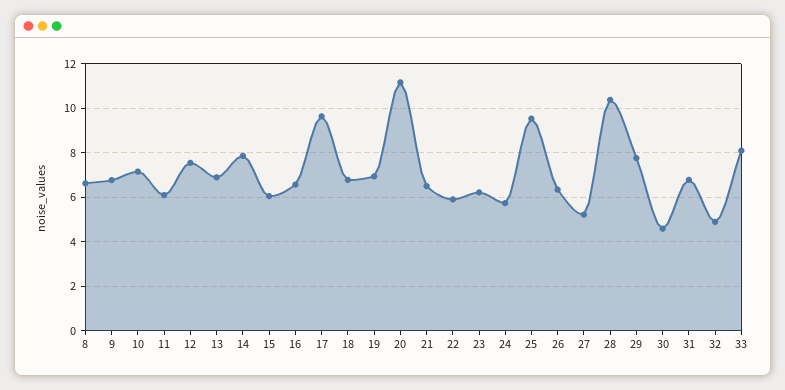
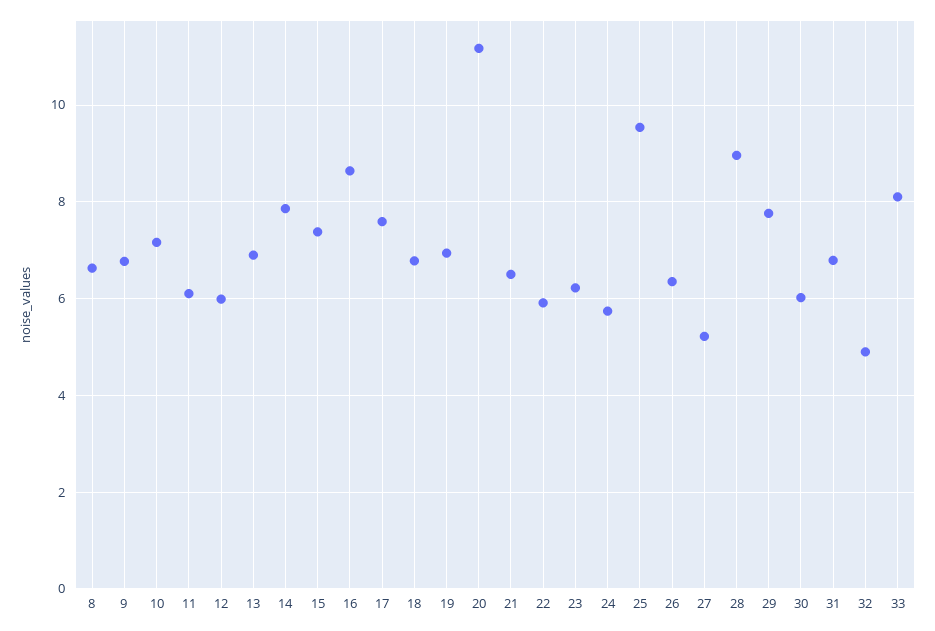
12: 7.5 -> 6
15: 6 -> 7.4
16: 6.5 -> 8.6
17: 9.5 -> 7.6
28: 10.5 -> 9
30: 4.5 -> 6

